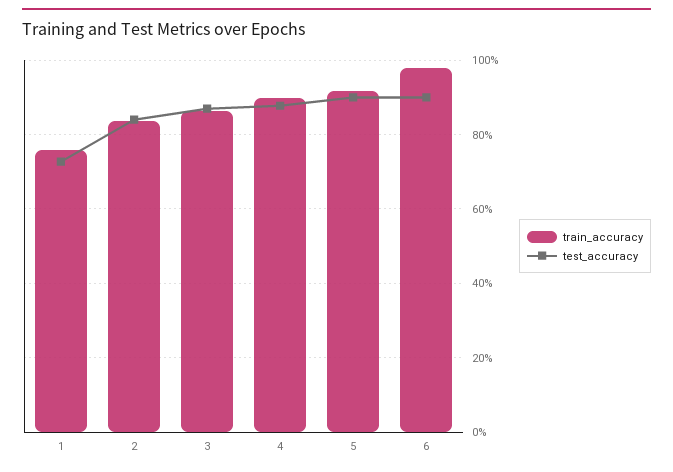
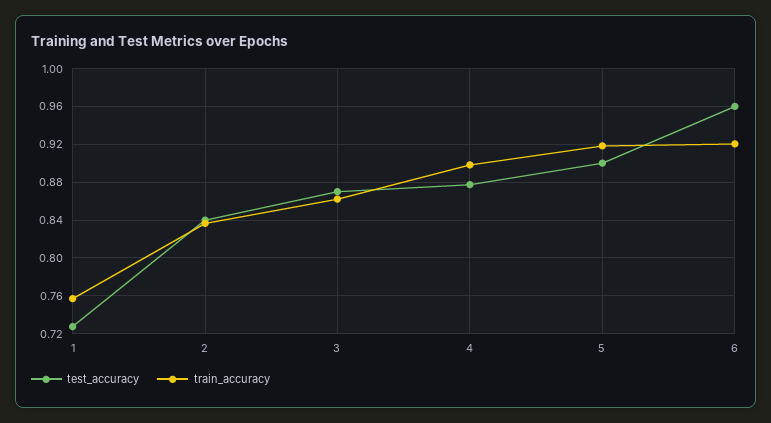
train_accuracy, 6: 0.98 -> 0.92
test_accuracy, 6: 0.9 -> 0.96

